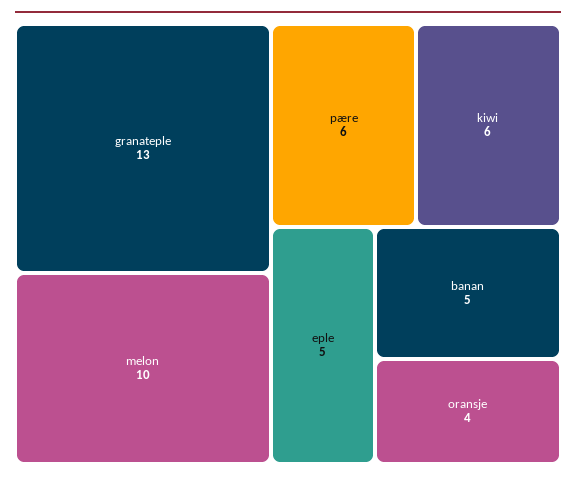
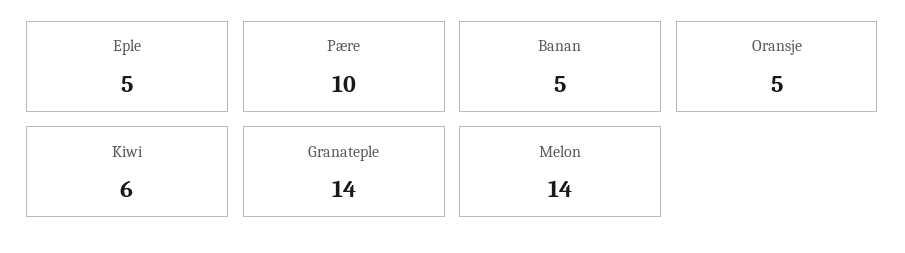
granateple: 13 -> 14
melon: 10 -> 14
pære: 6 -> 10
oransje: 4 -> 5

